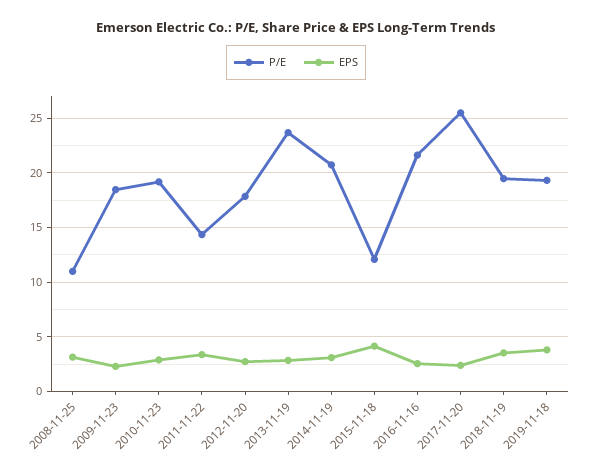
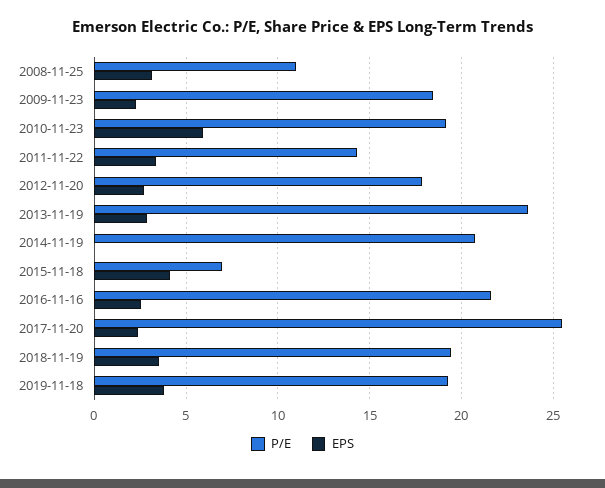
EPS, 2010-11-23: 3 -> 6
EPS, 2014-11-19: 3 -> 0
P/E, 2015-11-18: 12 -> 7

